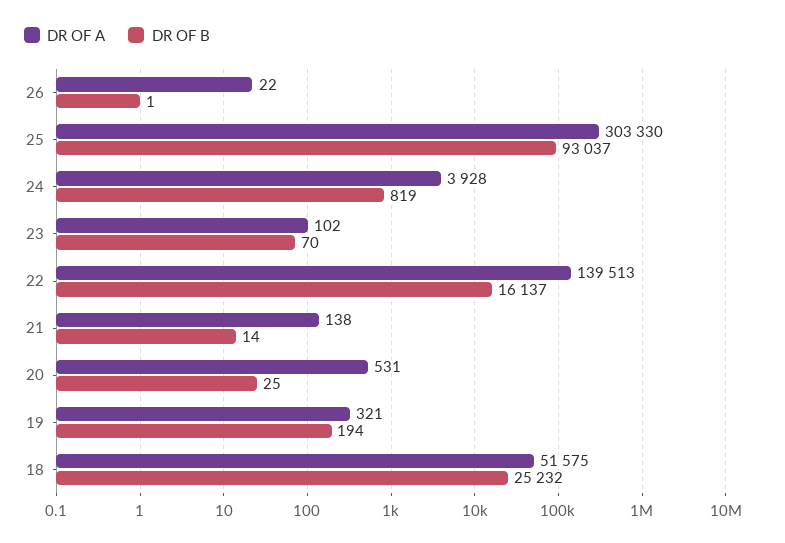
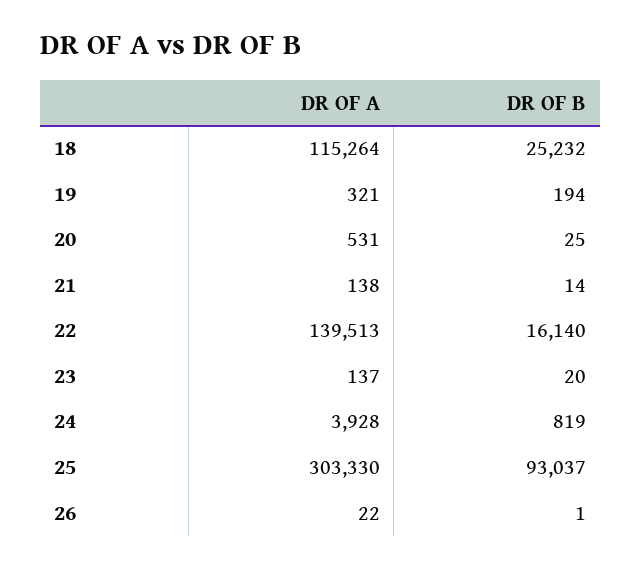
DR OF A, 23: 102 -> 137
DR OF B, 23: 70 -> 20
DR OF B, 22: 16137 -> 16140
DR OF A, 18: 51575 -> 115264

